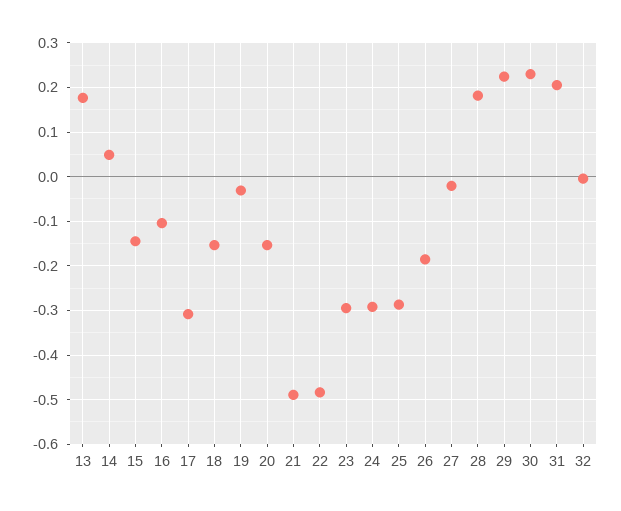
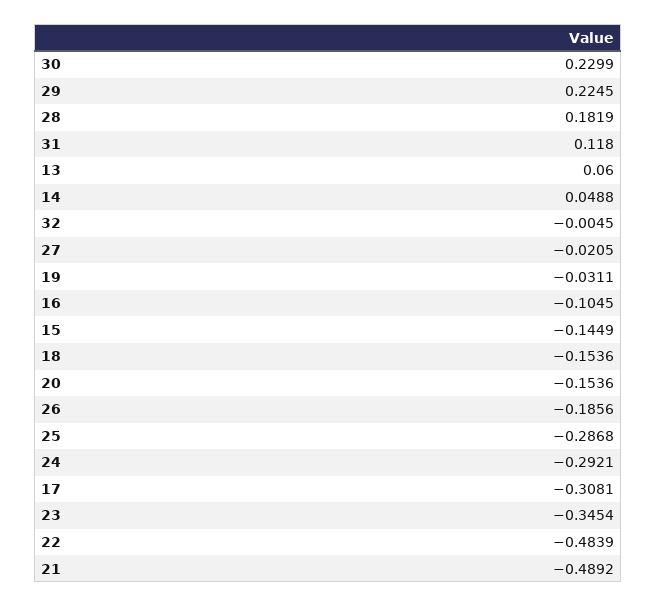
13: 0.18 -> 0.06
23: -0.3 -> -0.3454
31: 0.2 -> 0.118

